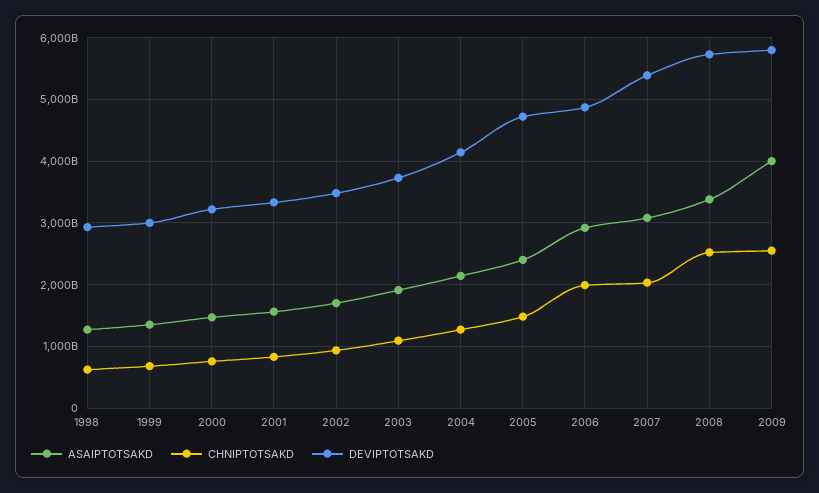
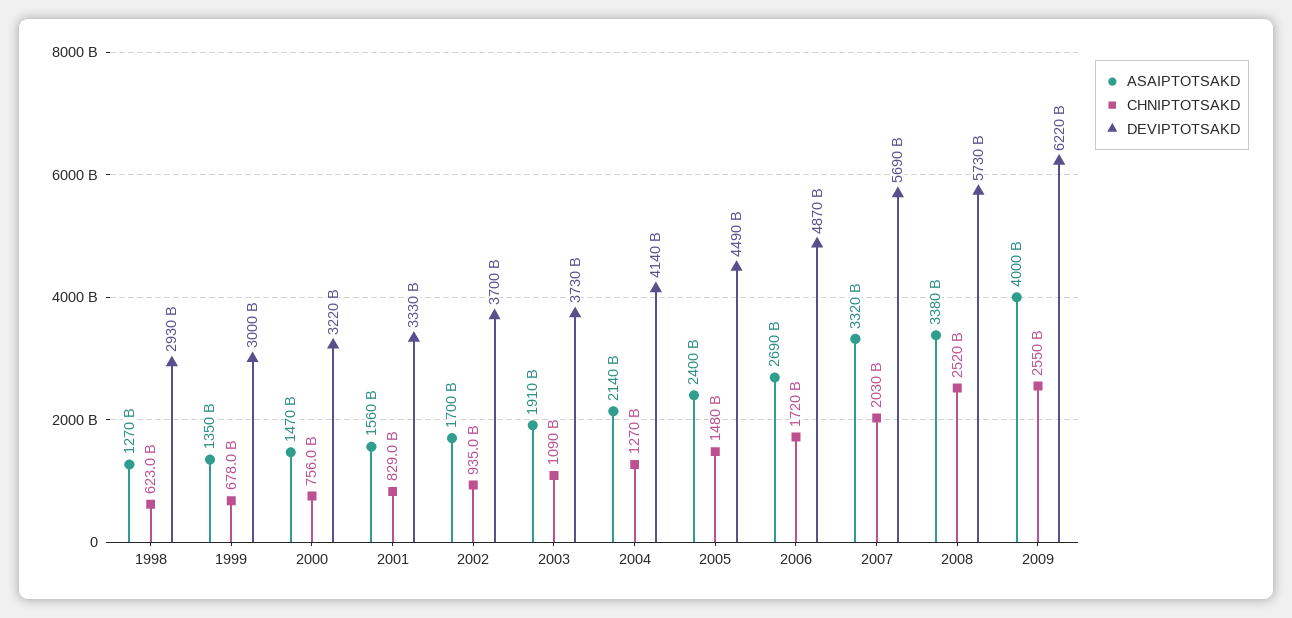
DEVIPTOTSAKD, 2002: 3500000000000 -> 3700000000000
DEVIPTOTSAKD, 2005: 4700000000000 -> 4490000000000
ASAIPTOTSAKD, 2006: 2900000000000 -> 2690000000000
CHNIPTOTSAKD, 2006: 2000000000000 -> 1720000000000
ASAIPTOTSAKD, 2007: 3100000000000 -> 3320000000000
DEVIPTOTSAKD, 2007: 5400000000000 -> 5690000000000
DEVIPTOTSAKD, 2009: 5800000000000 -> 6220000000000

